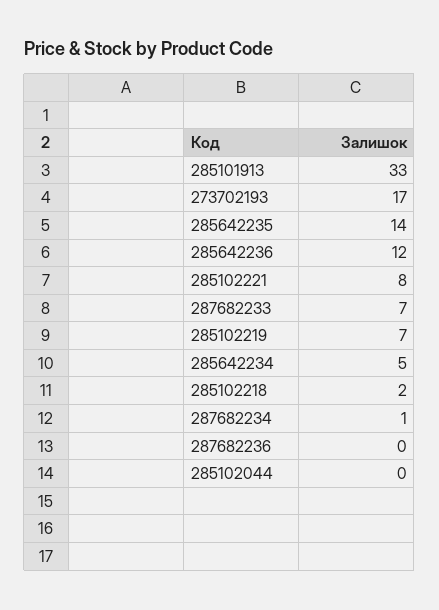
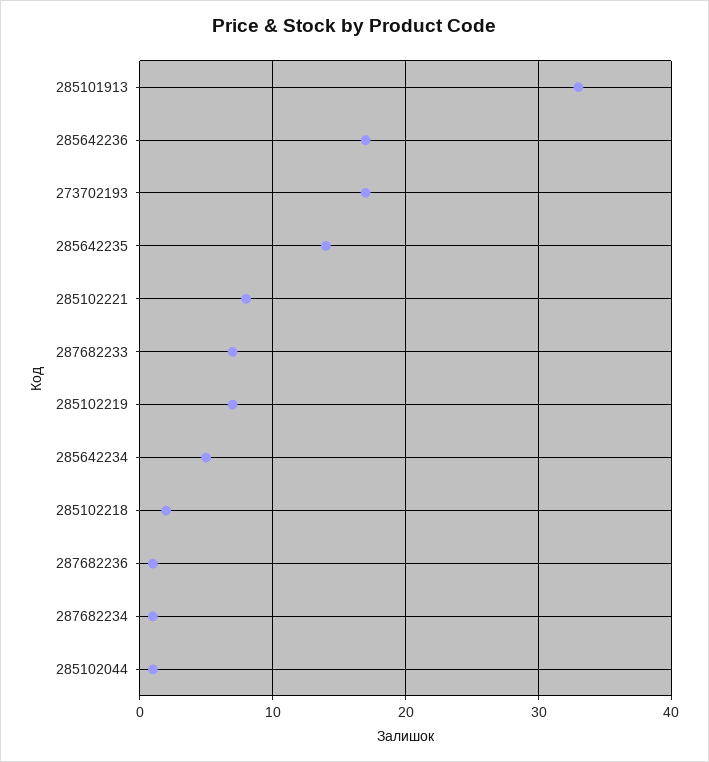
285642236: 12 -> 17
287682236: 0 -> 1
285102044: 0 -> 1

